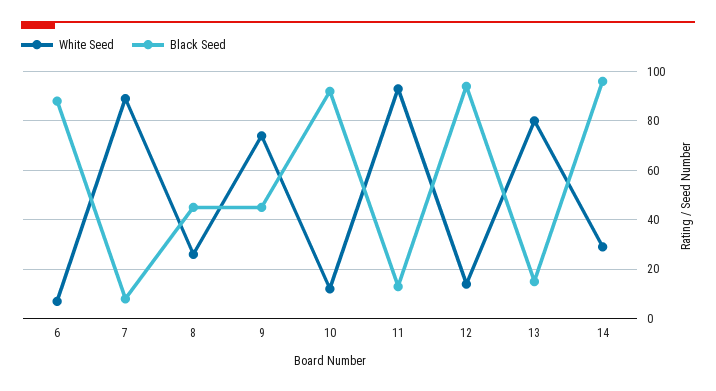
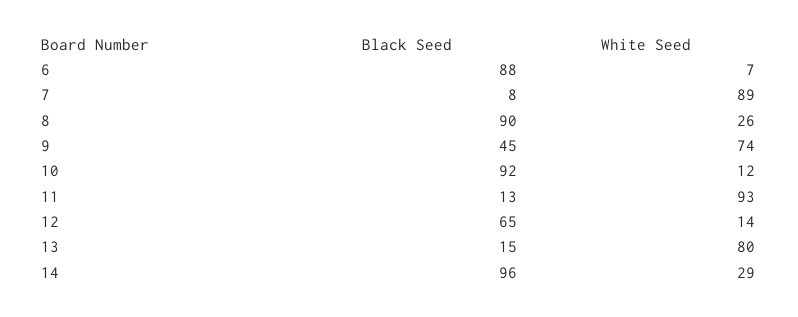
Black Seed, 8: 45 -> 90
Black Seed, 12: 95 -> 65

